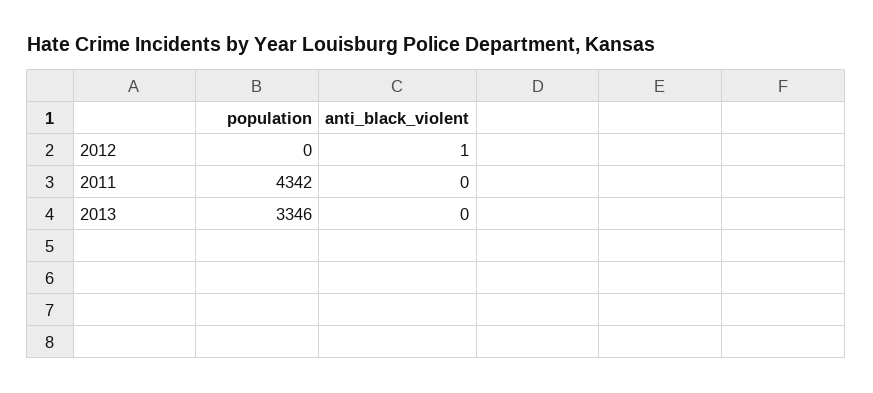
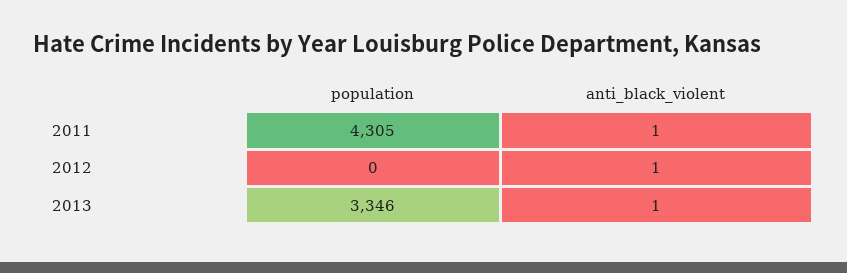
population, 2011: 4342 -> 4305
anti_black_violent, 2011: 0 -> 1
anti_black_violent, 2013: 0 -> 1

